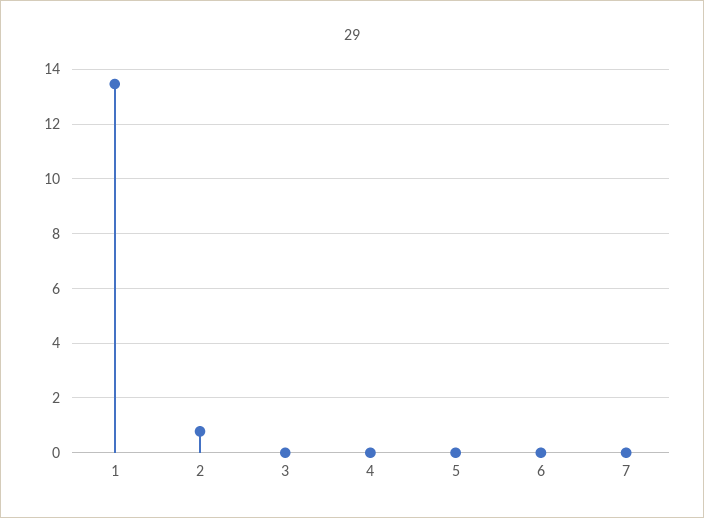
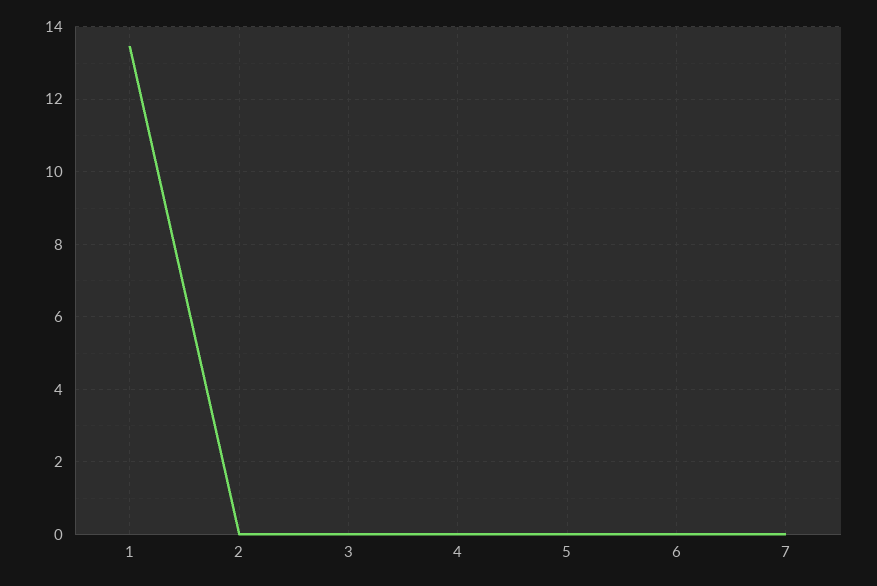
2: 0.75 -> 0

